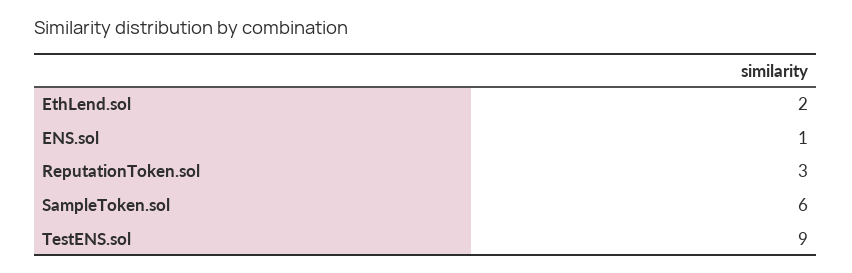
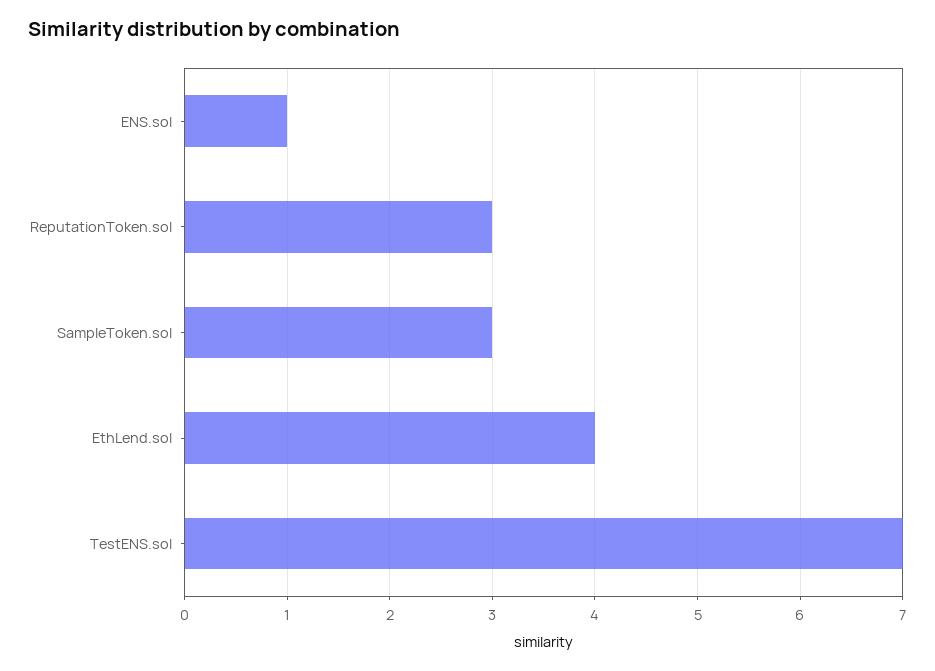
EthLend.sol: 2 -> 4
SampleToken.sol: 6 -> 3
TestENS.sol: 9 -> 7

